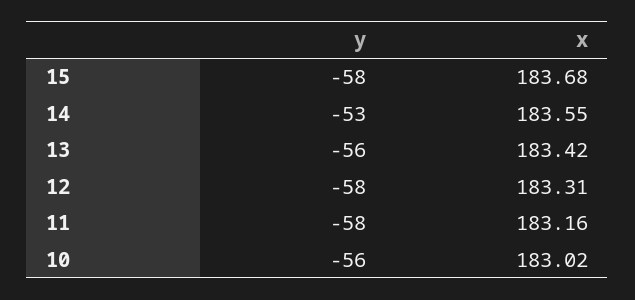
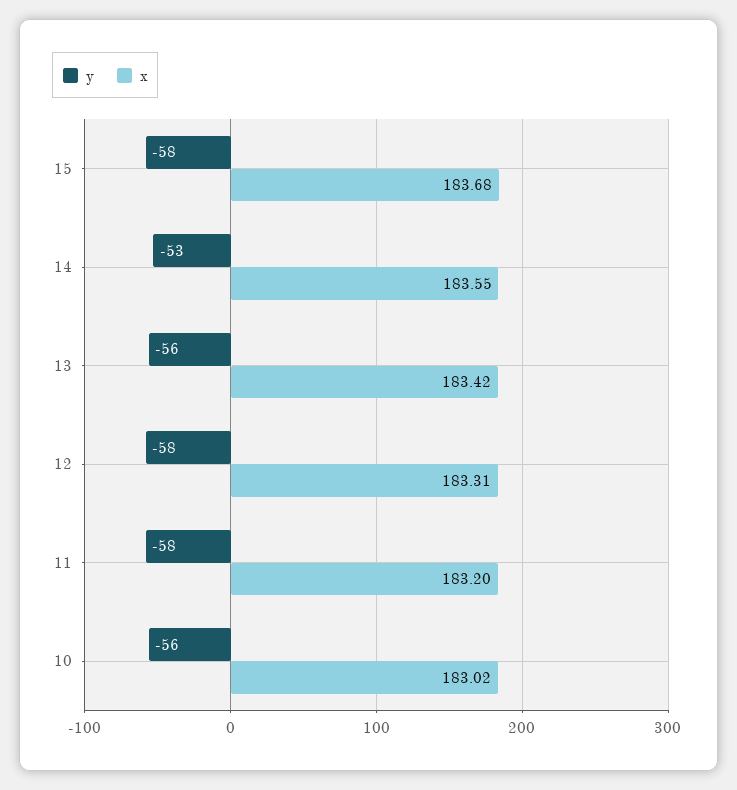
x, 11: 183.16 -> 183.2

